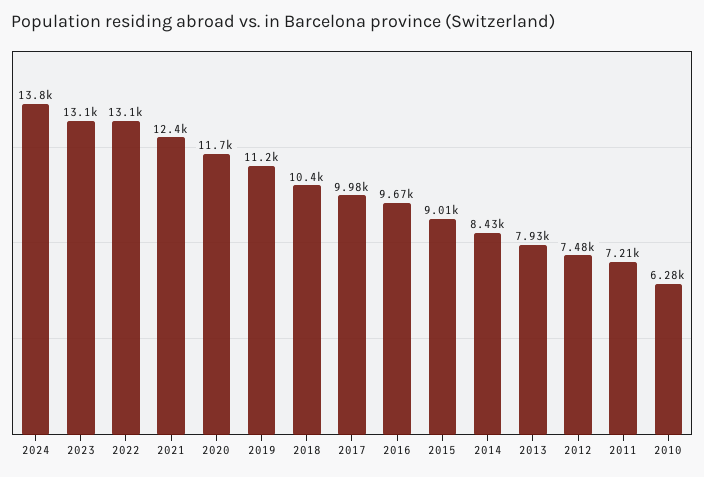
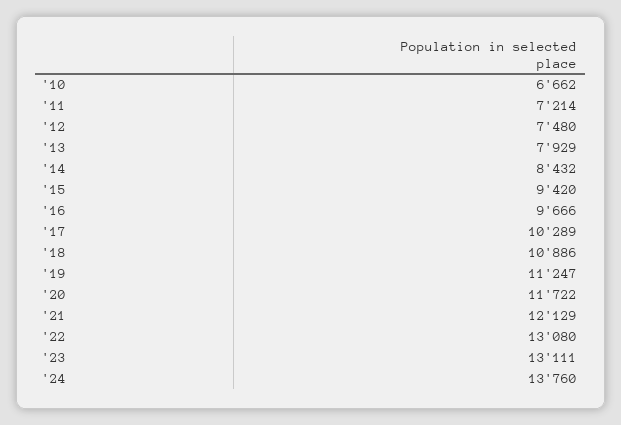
2021: 12400 -> 12129
2018: 10400 -> 10886
2017: 9980 -> 10289
2015: 9010 -> 9420
2010: 6280 -> 6662

